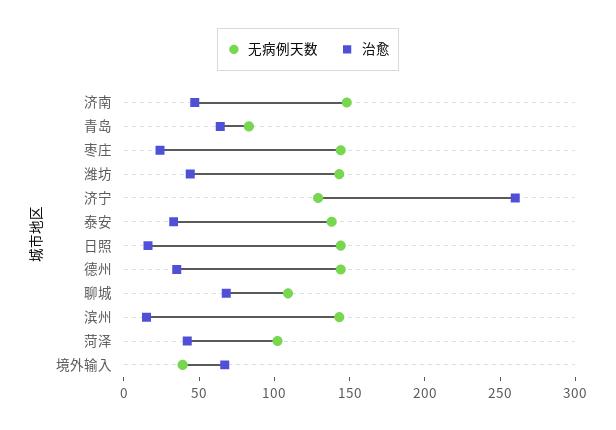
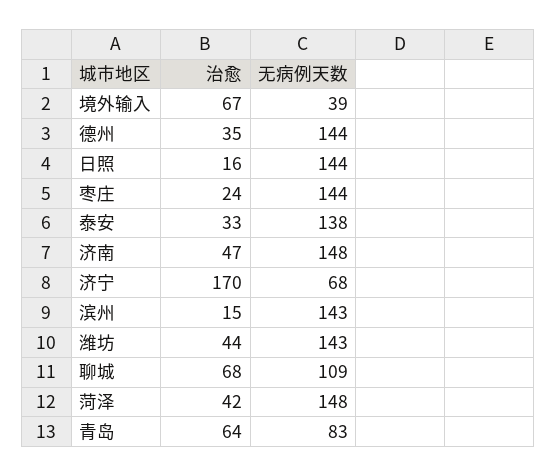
无病例天数, 济宁: 130 -> 68
治愈, 济宁: 260 -> 170
无病例天数, 菏泽: 100 -> 148

